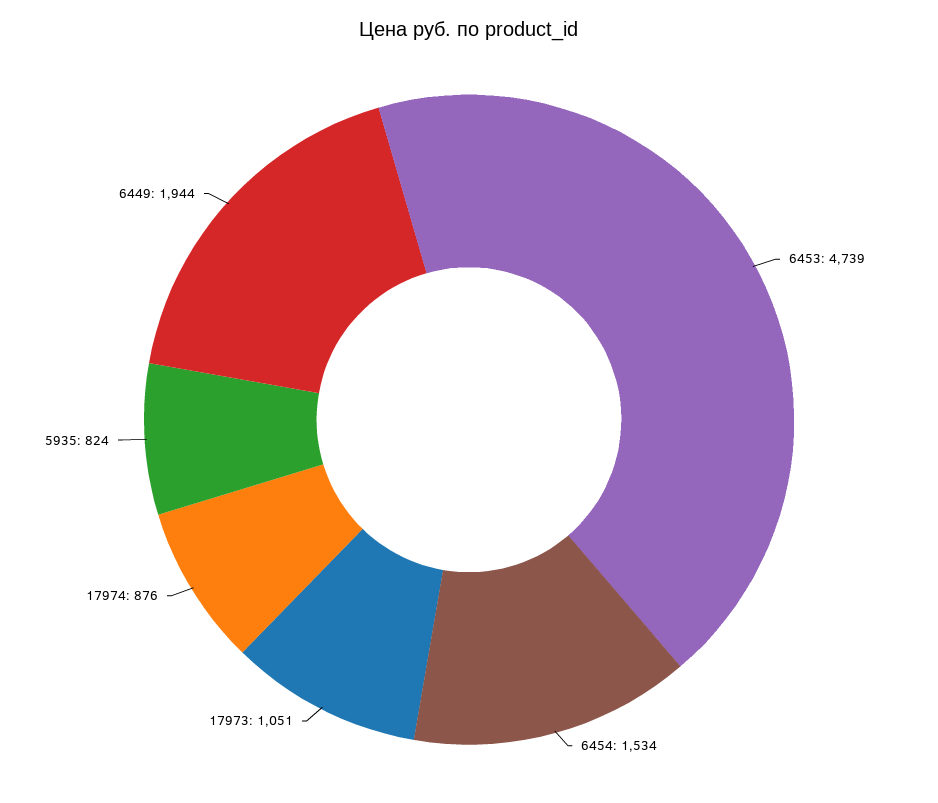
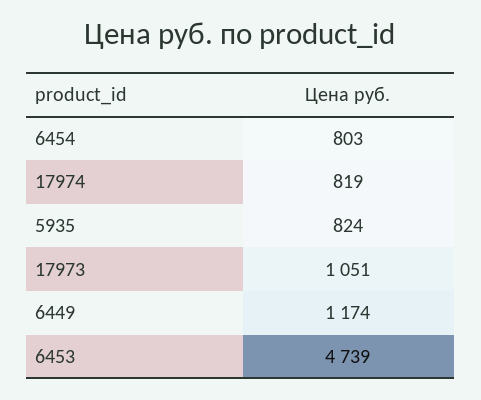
6454: 1534 -> 803
17974: 876 -> 819
6449: 1944 -> 1174

